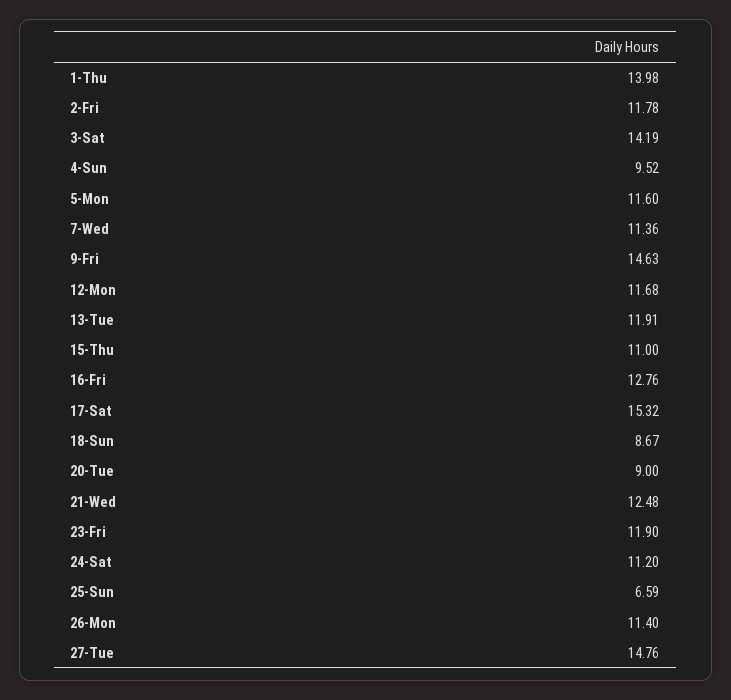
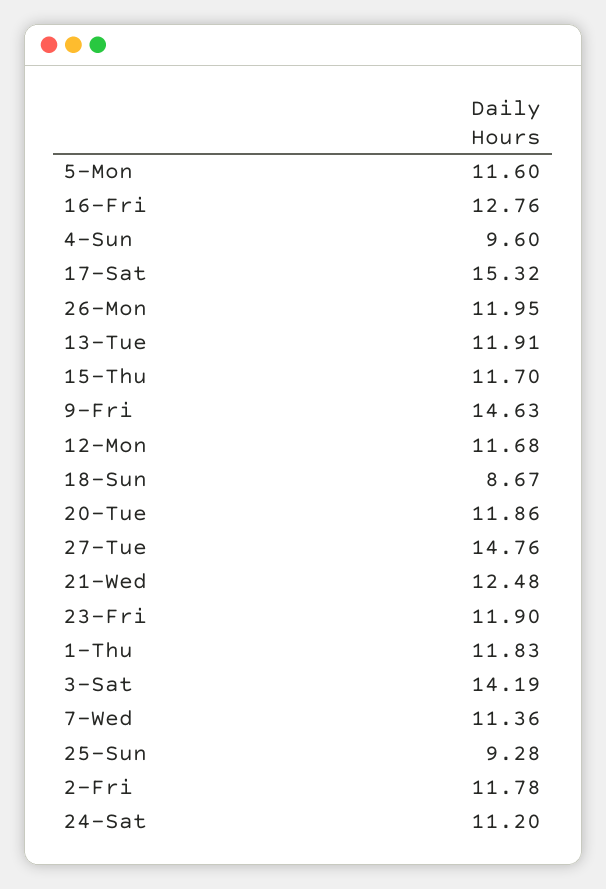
1-Thu: 13.98 -> 11.83
4-Sun: 9.52 -> 9.6
15-Thu: 11 -> 11.7
20-Tue: 9 -> 11.86
25-Sun: 6.59 -> 9.28
26-Mon: 11.4 -> 11.95

